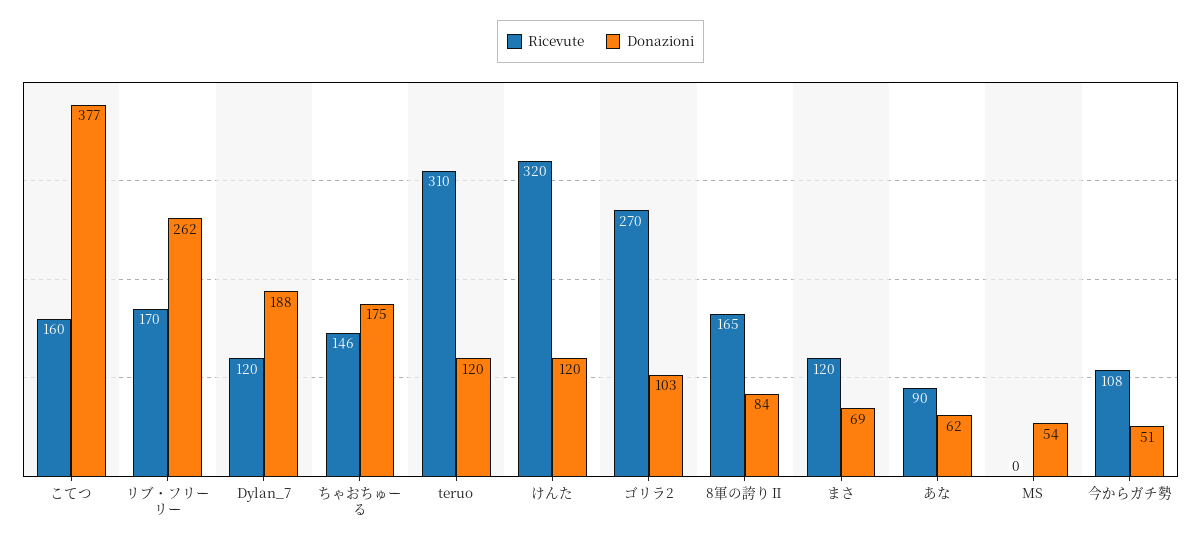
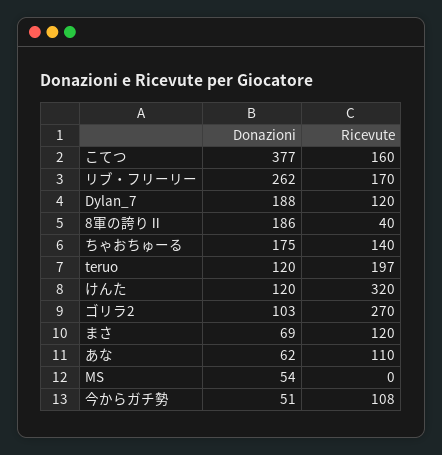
Ricevute, ちゃおちゅーる: 146 -> 140
Ricevute, teruo: 310 -> 197
Ricevute, 8軍の誇りⅡ: 165 -> 40
Donazioni, 8軍の誇りⅡ: 84 -> 186
Ricevute, あな: 90 -> 110

